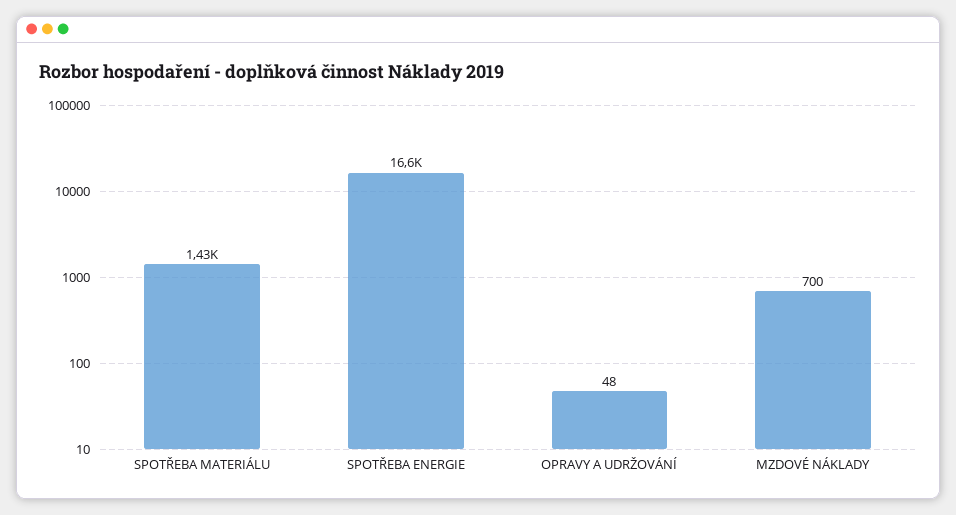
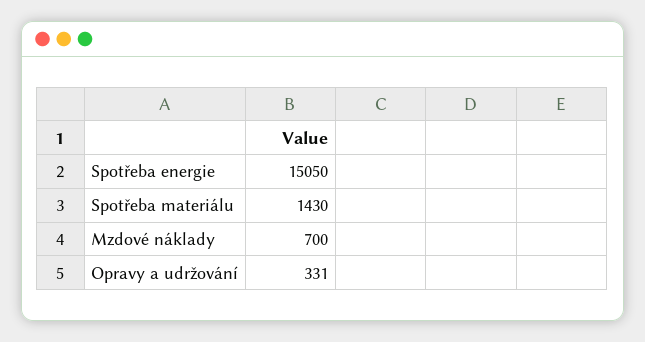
SPOTŘEBA ENERGIE: 16600 -> 15050
OPRAVY A UDRŽOVÁNÍ: 48 -> 331

